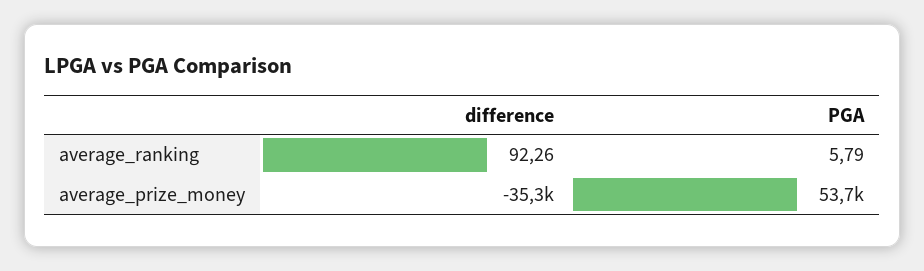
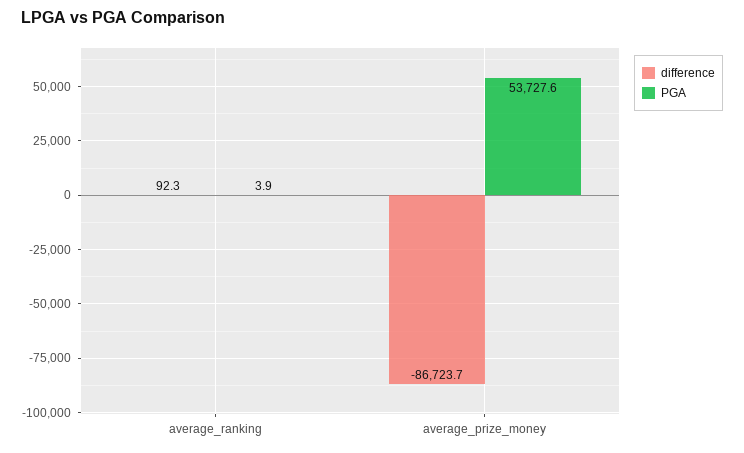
PGA, average_ranking: 5.79 -> 3.9
difference, average_prize_money: -35300 -> -86723.7

